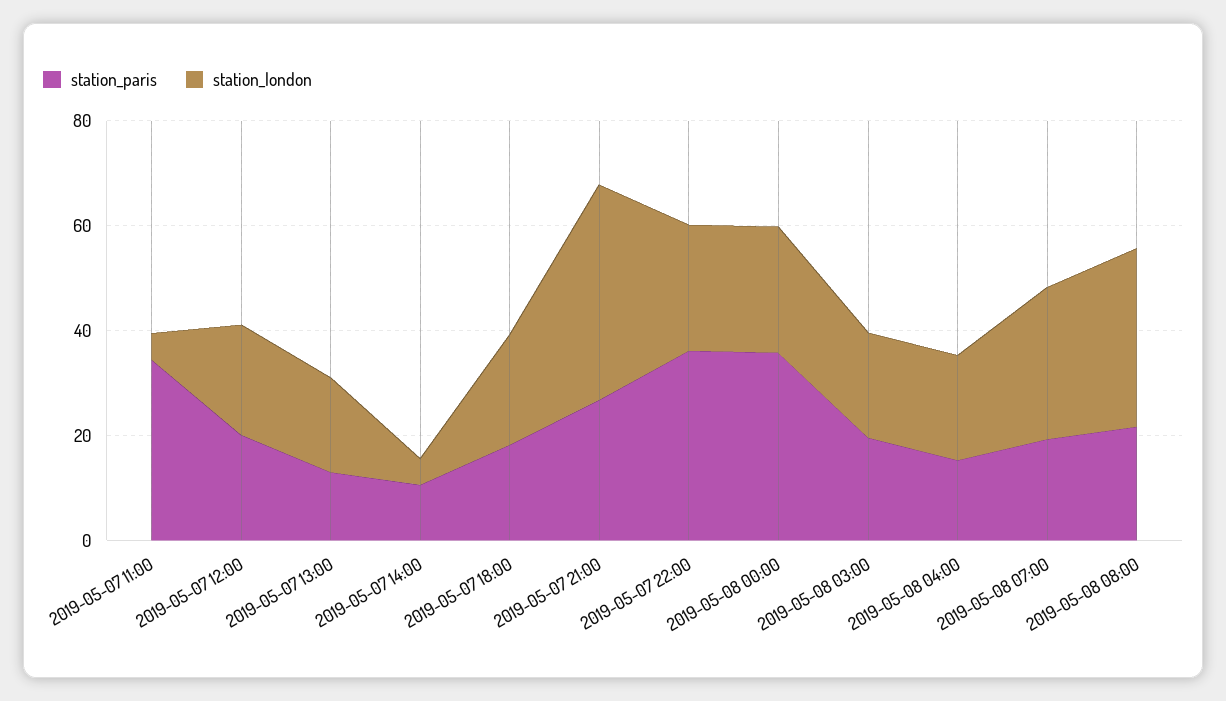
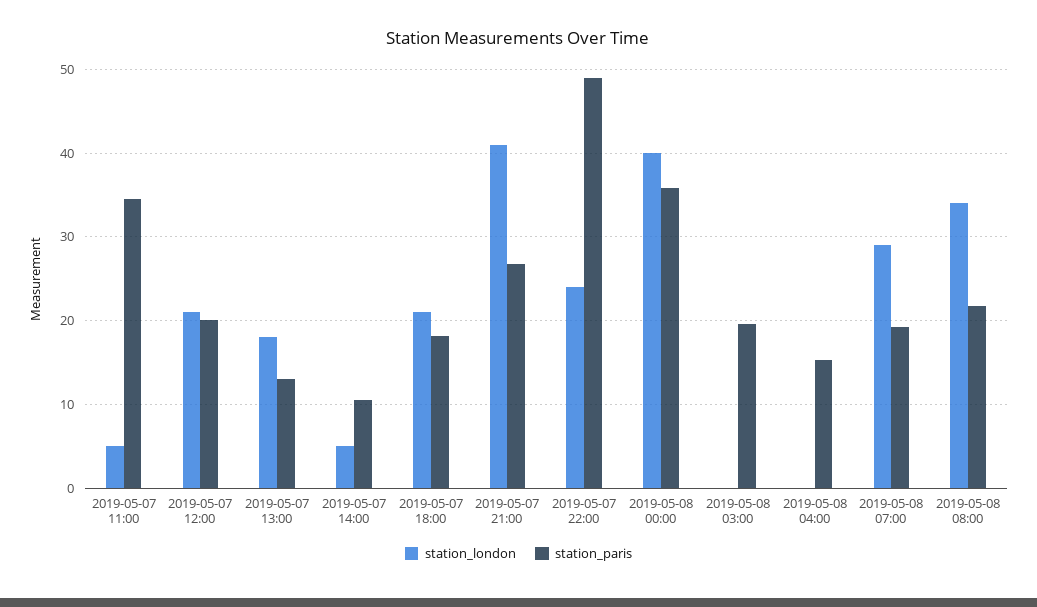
station_paris, 2019-05-07 22:00: 35 -> 49
station_london, 2019-05-08 00:00: 25 -> 40
station_london, 2019-05-08 03:00: 20 -> 0
station_london, 2019-05-08 04:00: 20 -> 0

